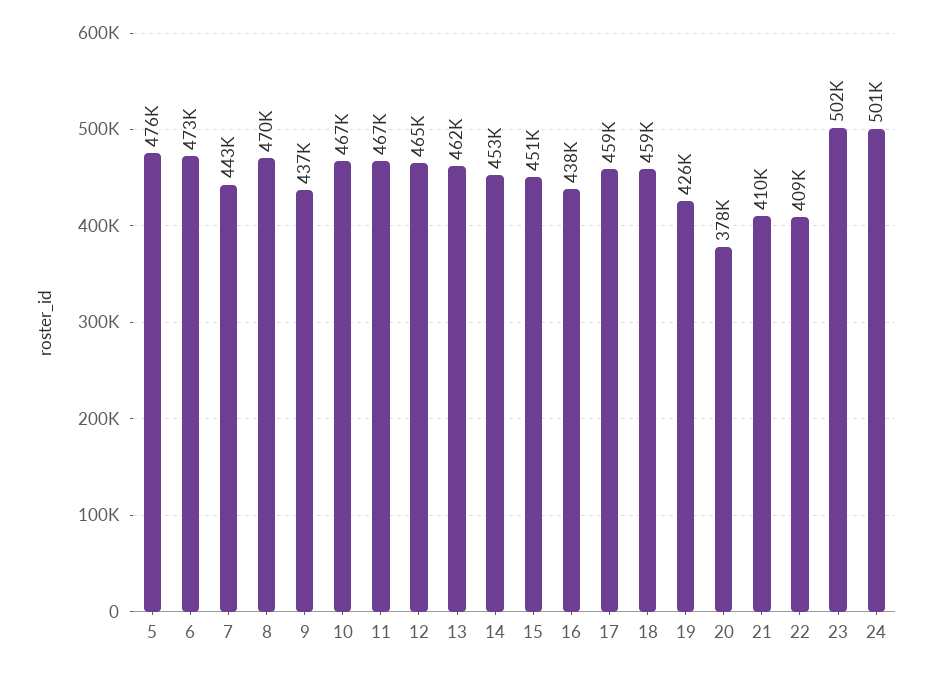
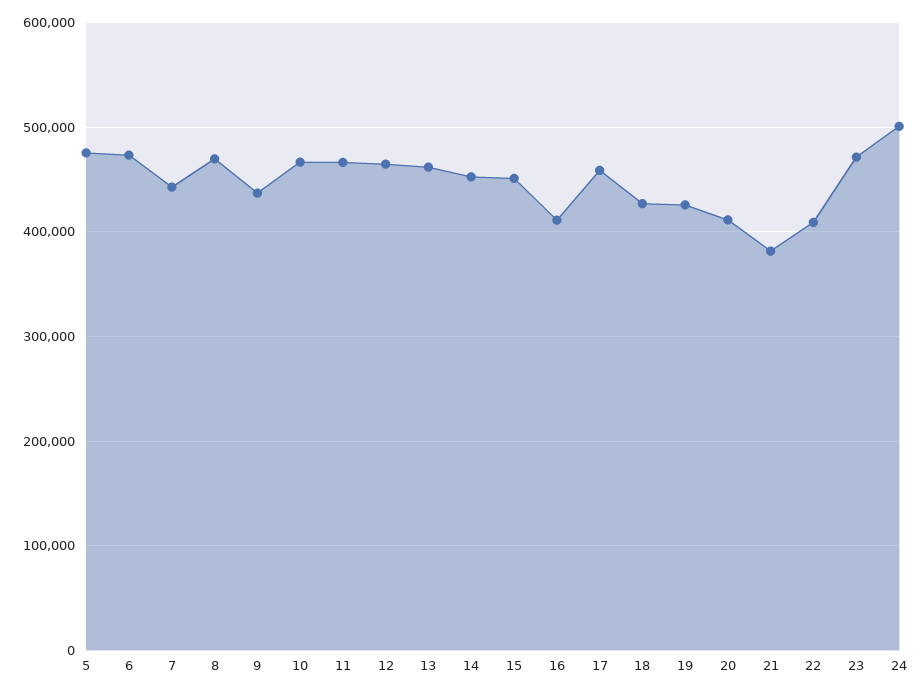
16: 438000 -> 410000
18: 459000 -> 430000
20: 378000 -> 410000
21: 410000 -> 380000
23: 502000 -> 470000

